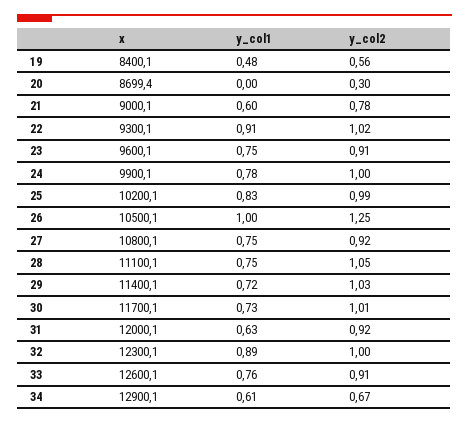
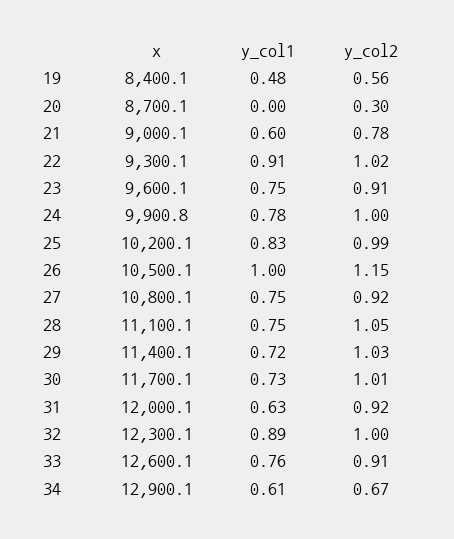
x, 20: 8699.4 -> 8700.1
x, 24: 9900.1 -> 9900.8
y_col2, 26: 1.25 -> 1.15

